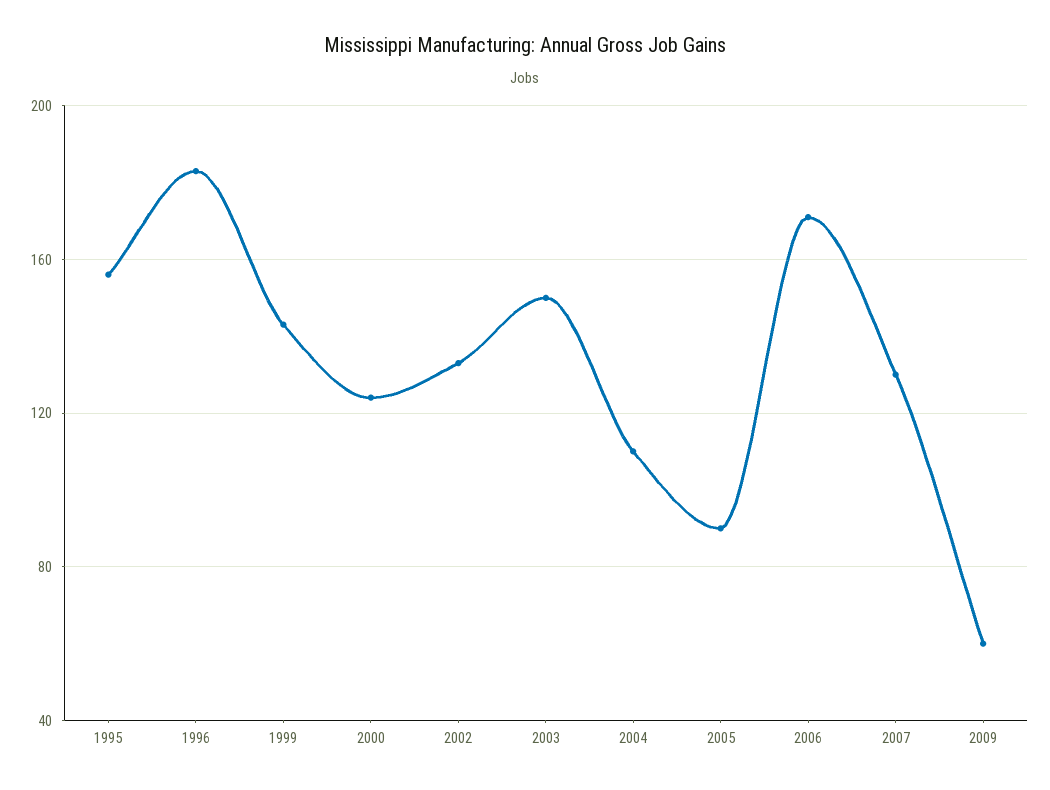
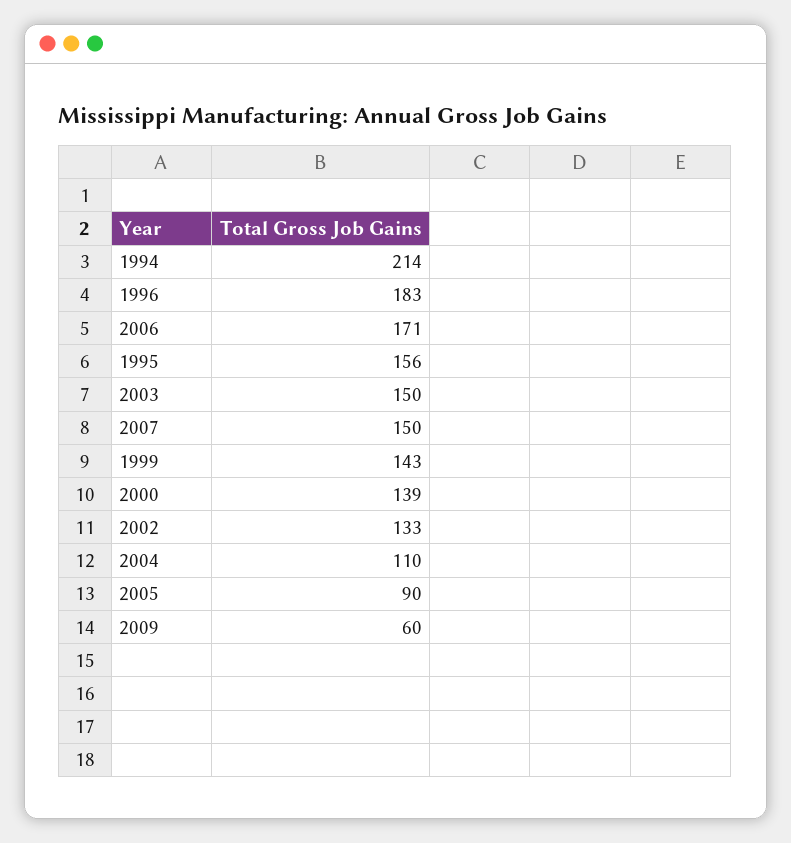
2000: 125 -> 139
2007: 130 -> 150
1994: none -> 214

